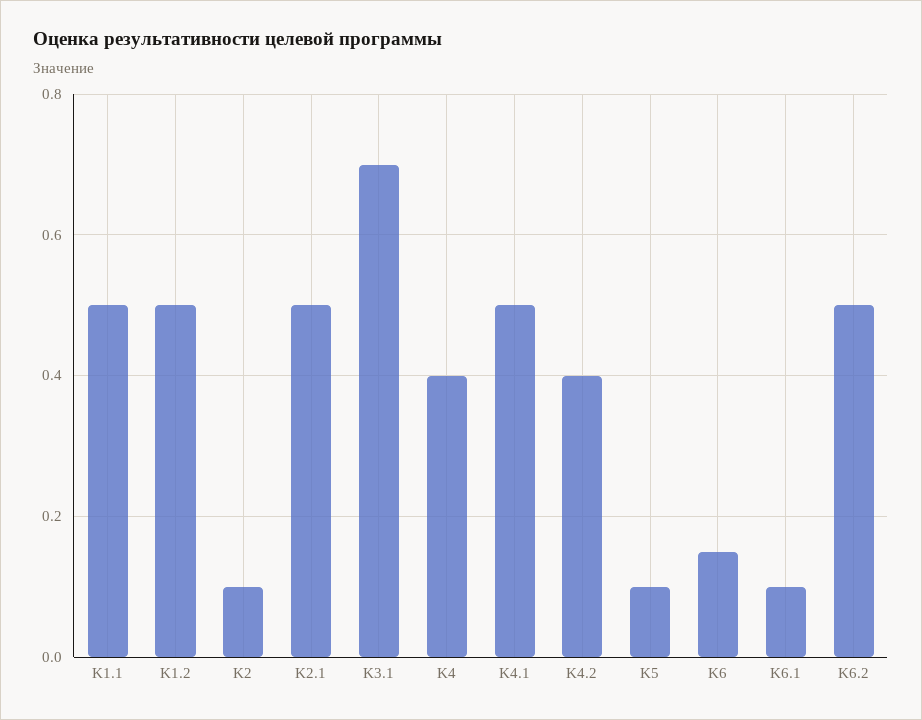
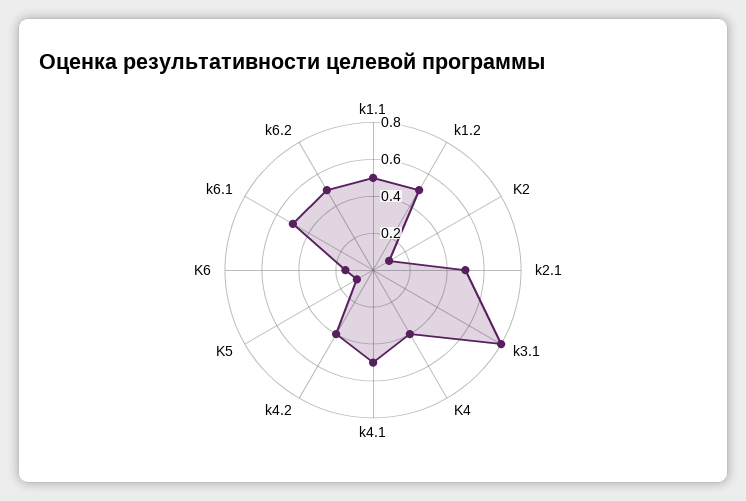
K3.1: 0.7 -> 0.8
K6.1: 0.1 -> 0.5

